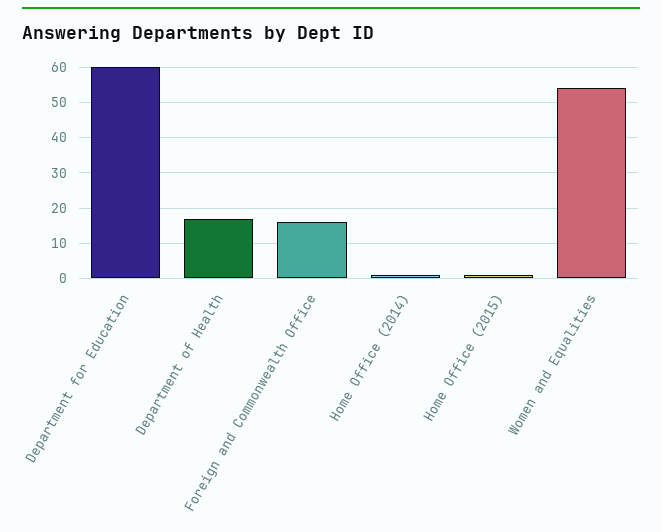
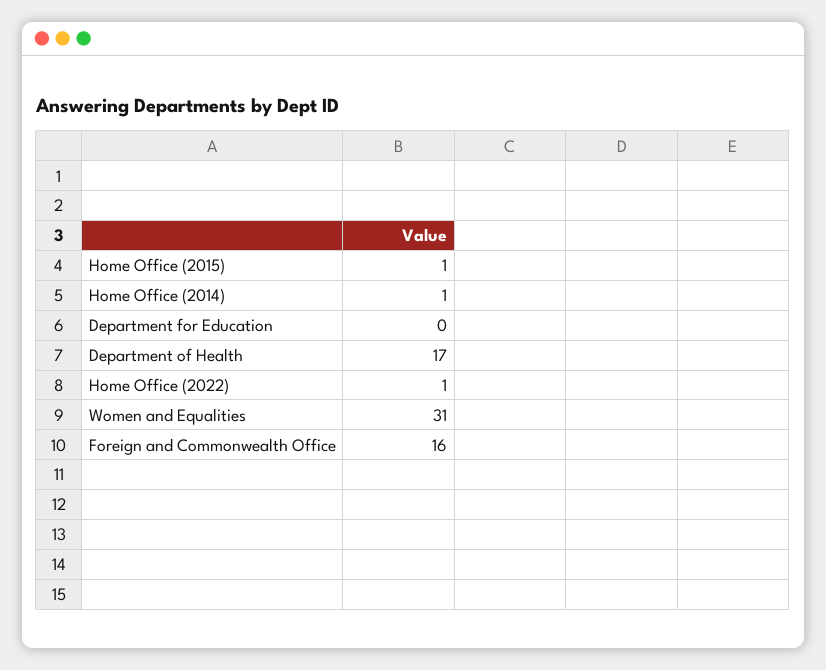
Department for Education: 60 -> 0
Women and Equalities: 55 -> 31
Home Office (2022): none -> 1

